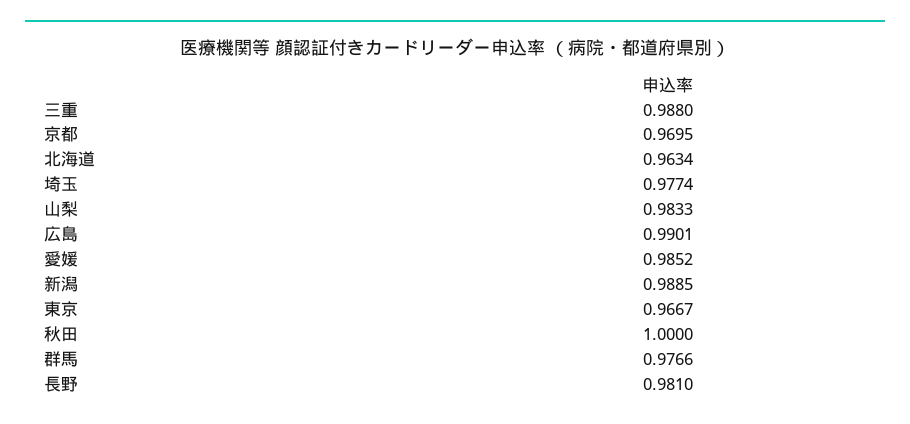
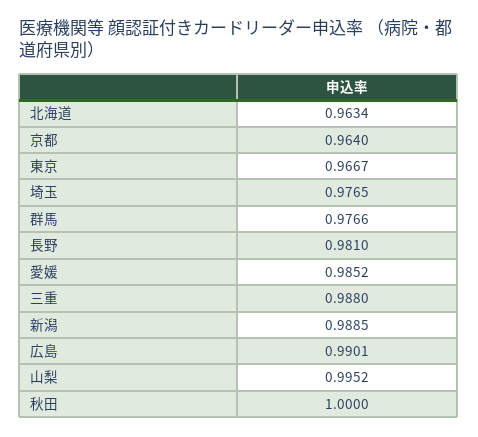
京都: 0.9695 -> 0.964
埼玉: 0.9774 -> 0.9765
山梨: 0.9833 -> 0.9952

